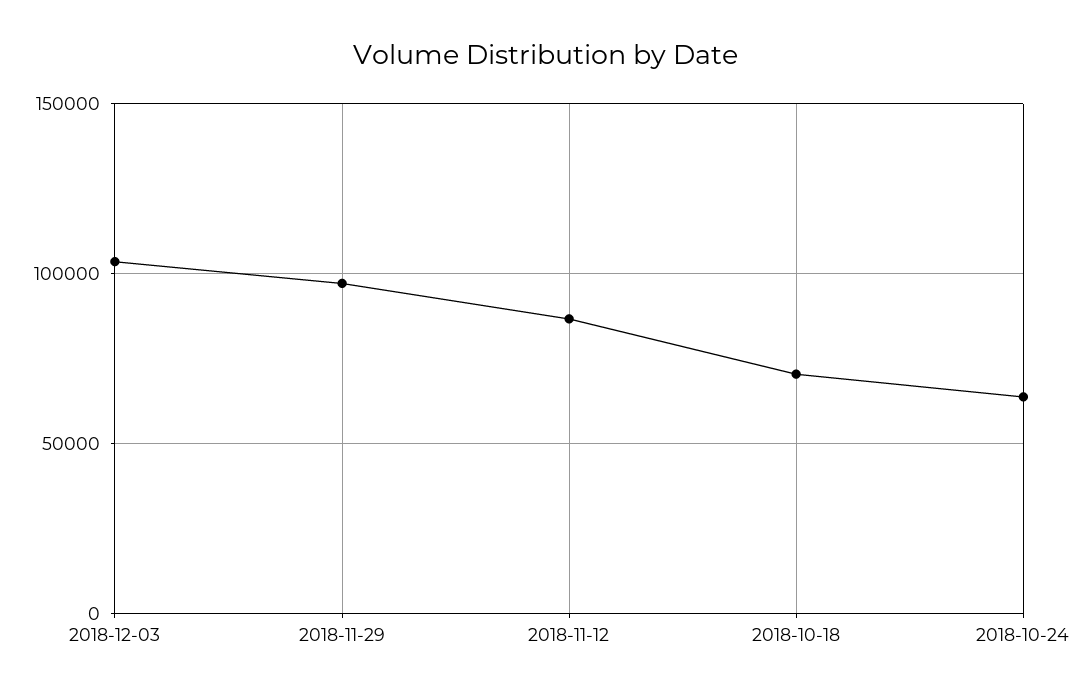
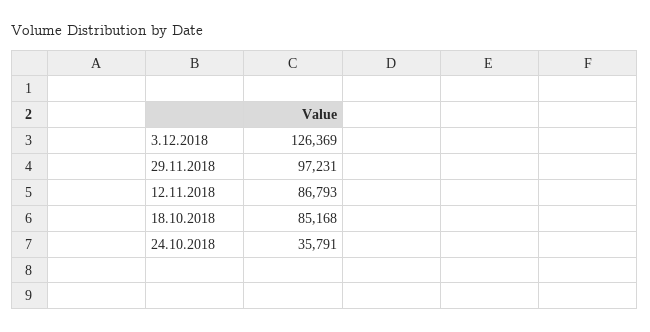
2018-12-03: 105000 -> 126369
2018-10-18: 70000 -> 85168
2018-10-24: 65000 -> 35791

